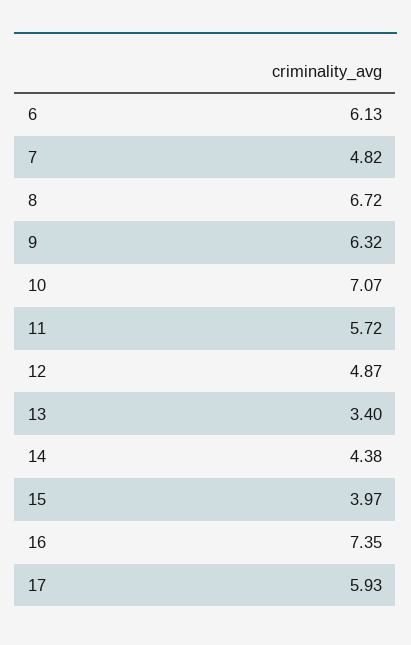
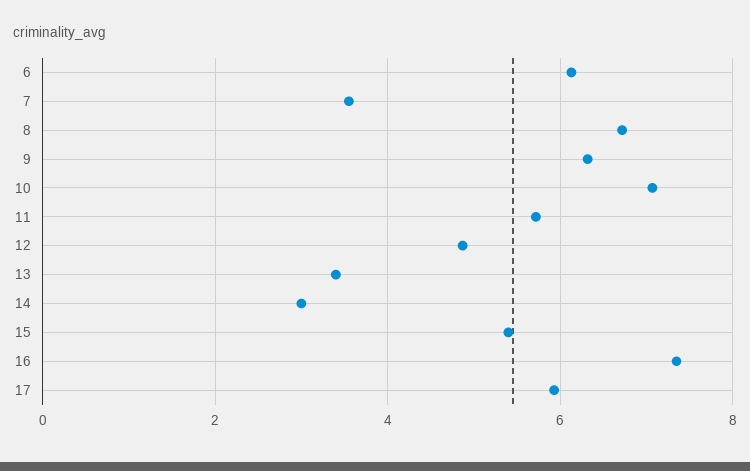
7: 4.82 -> 3.6
14: 4.38 -> 3
15: 3.97 -> 5.4

